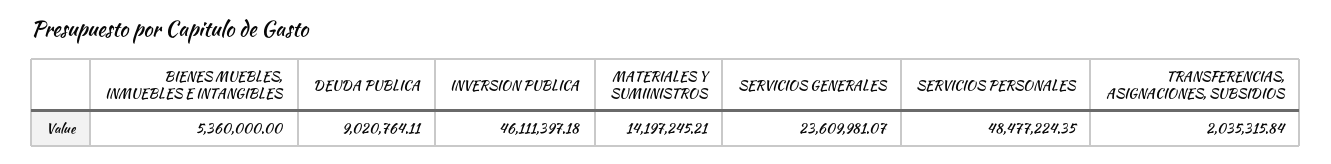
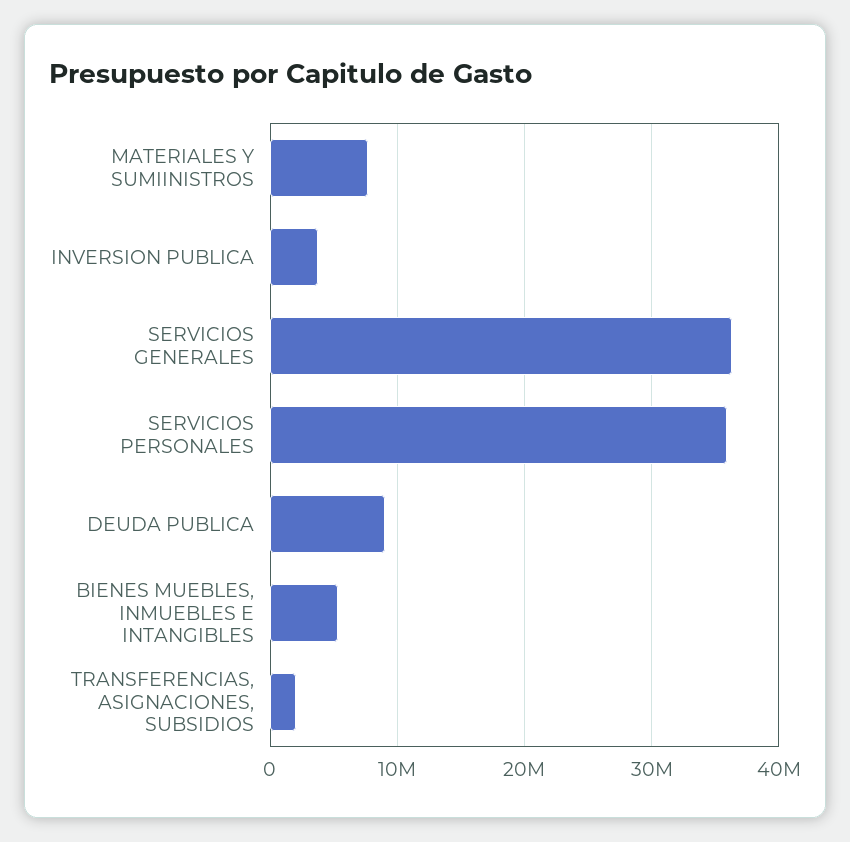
INVERSION PUBLICA: 46111397.18 -> 4000000
MATERIALES Y SUMIINISTROS: 14197245.21 -> 8000000
SERVICIOS GENERALES: 23609981.07 -> 36000000
SERVICIOS PERSONALES: 48477224.35 -> 36000000

